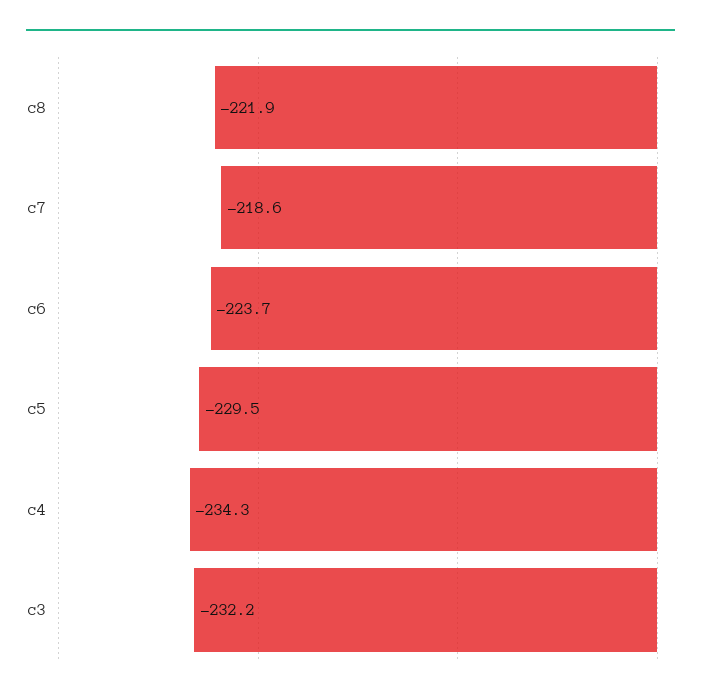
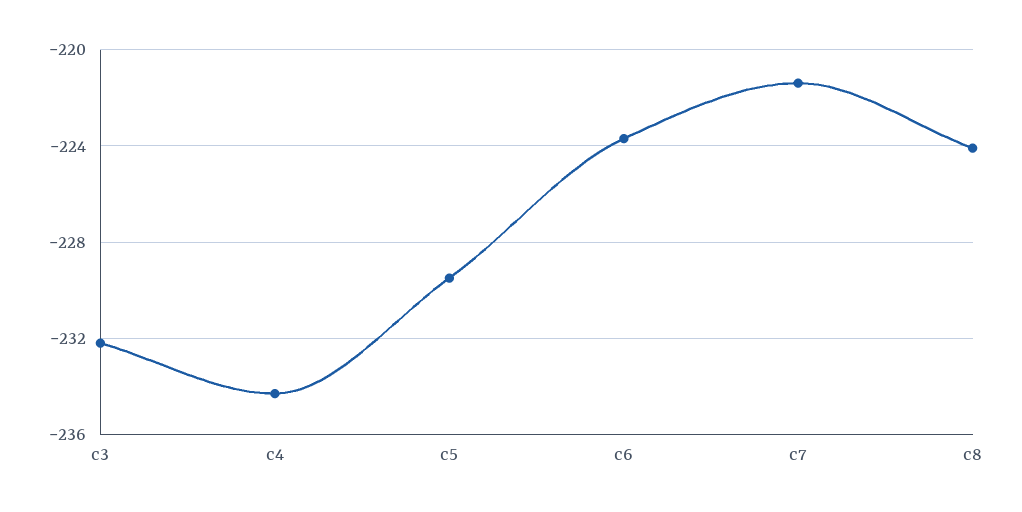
c8: -221.9 -> -224
c7: -218.6 -> -221.5

